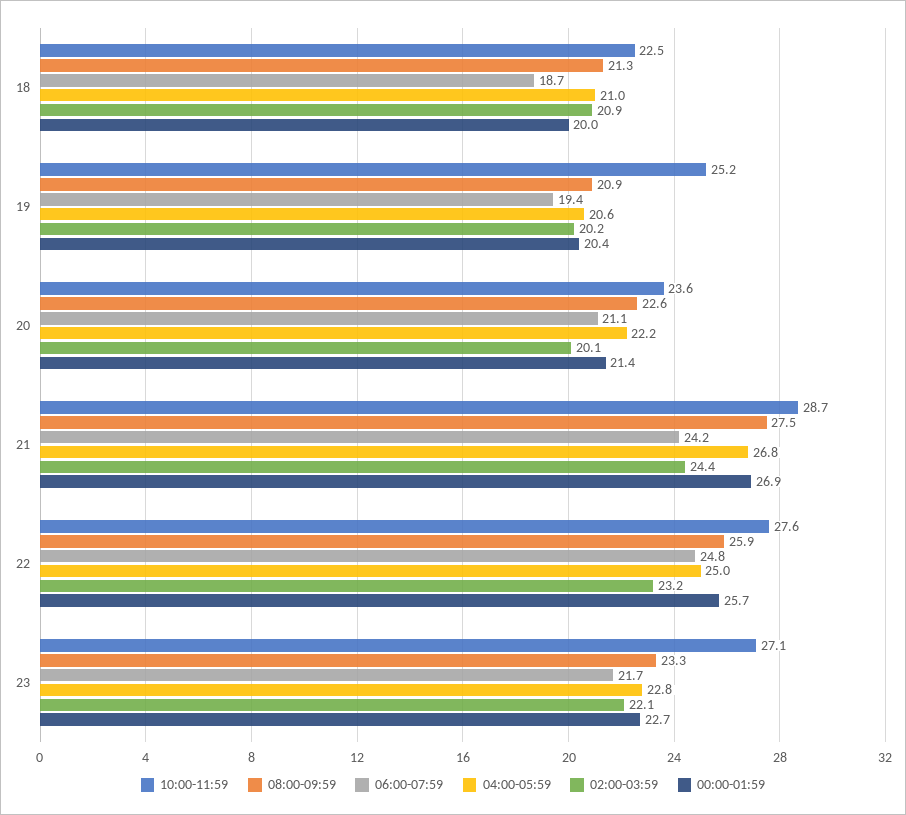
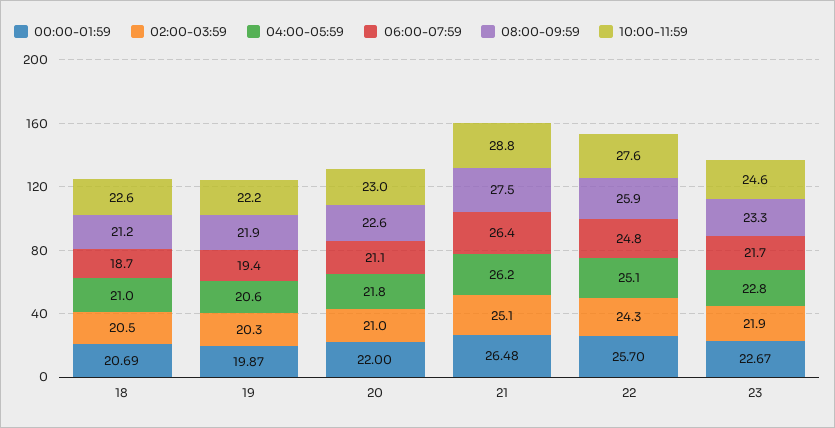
10:00-11:59, 18: 22.5 -> 22.6
08:00-09:59, 18: 21.3 -> 21.2
02:00-03:59, 18: 20.9 -> 20.5
00:00-01:59, 18: 20 -> 20.69
10:00-11:59, 19: 25.2 -> 22.2
08:00-09:59, 19: 20.9 -> 21.9
02:00-03:59, 19: 20.2 -> 20.3
00:00-01:59, 19: 20.4 -> 19.87
10:00-11:59, 20: 23.6 -> 23
04:00-05:59, 20: 22.2 -> 21.8
02:00-03:59, 20: 20.1 -> 21
00:00-01:59, 20: 21.4 -> 22
10:00-11:59, 21: 28.7 -> 28.8
06:00-07:59, 21: 24.2 -> 26.4
04:00-05:59, 21: 26.8 -> 26.2
02:00-03:59, 21: 24.4 -> 25.1
00:00-01:59, 21: 26.9 -> 26.48
04:00-05:59, 22: 25 -> 25.1
02:00-03:59, 22: 23.2 -> 24.3
10:00-11:59, 23: 27.1 -> 24.6
02:00-03:59, 23: 22.1 -> 21.9

